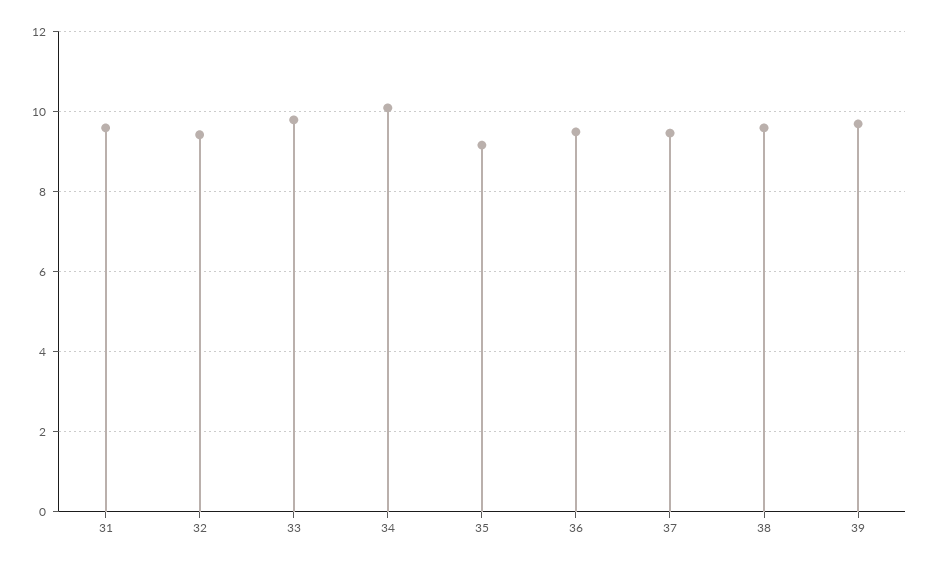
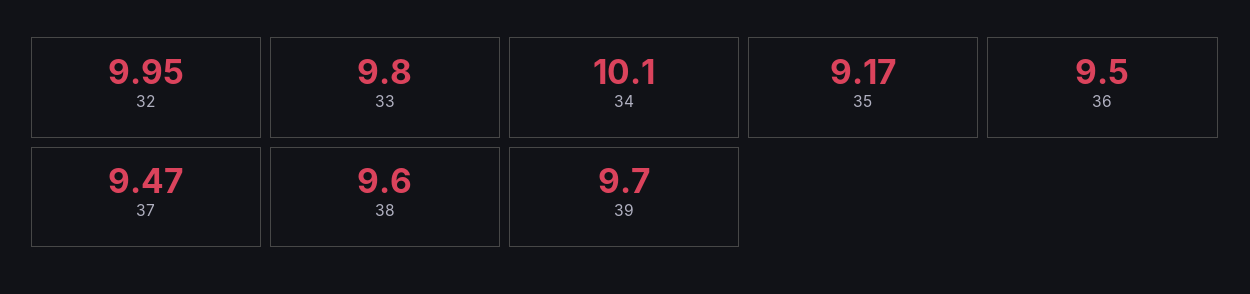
31: 9.6 -> none
32: 9.4 -> 9.95

